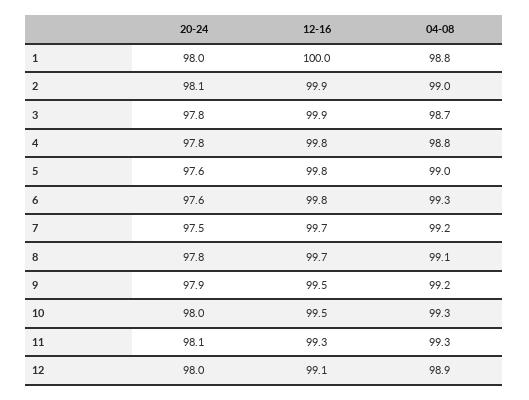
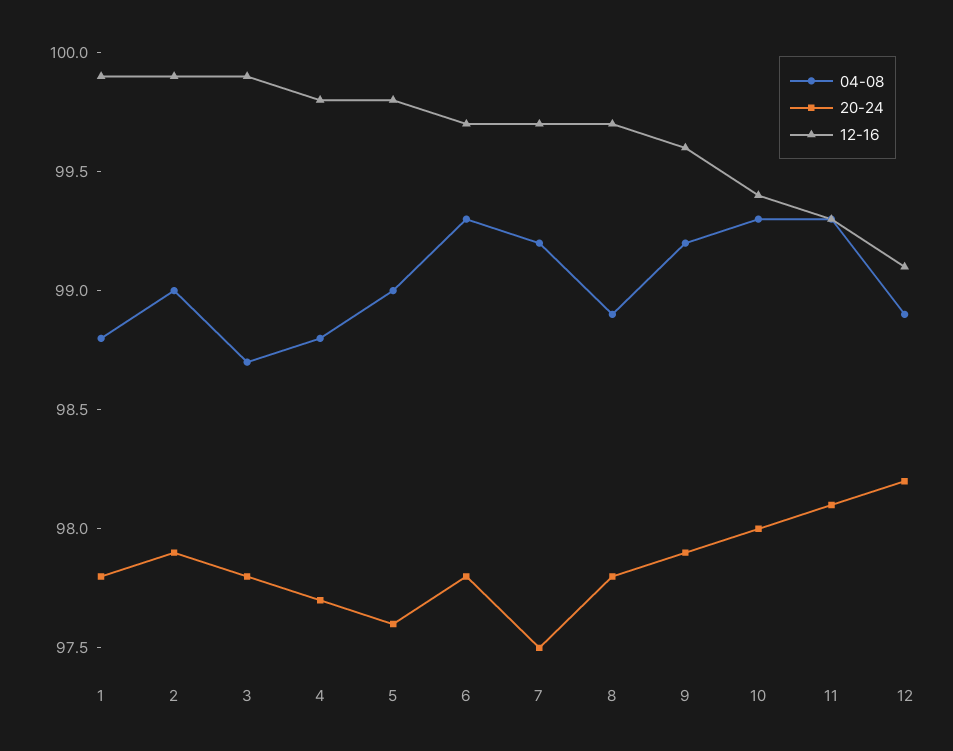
20-24, 1: 98 -> 97.8
12-16, 1: 100 -> 99.9
20-24, 2: 98.1 -> 97.9
20-24, 4: 97.8 -> 97.7
20-24, 6: 97.6 -> 97.8
12-16, 6: 99.8 -> 99.7
04-08, 8: 99.1 -> 98.9
12-16, 9: 99.5 -> 99.6
12-16, 10: 99.5 -> 99.4
20-24, 12: 98 -> 98.2

